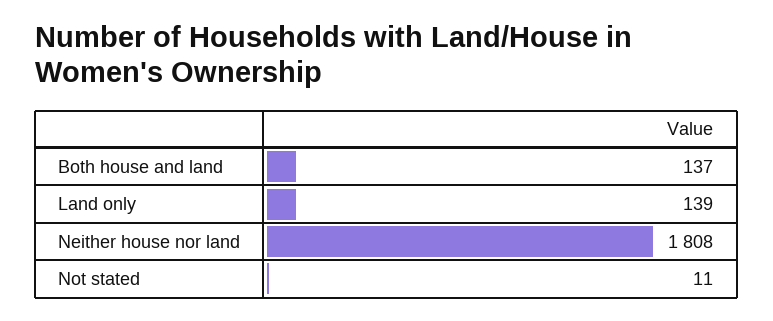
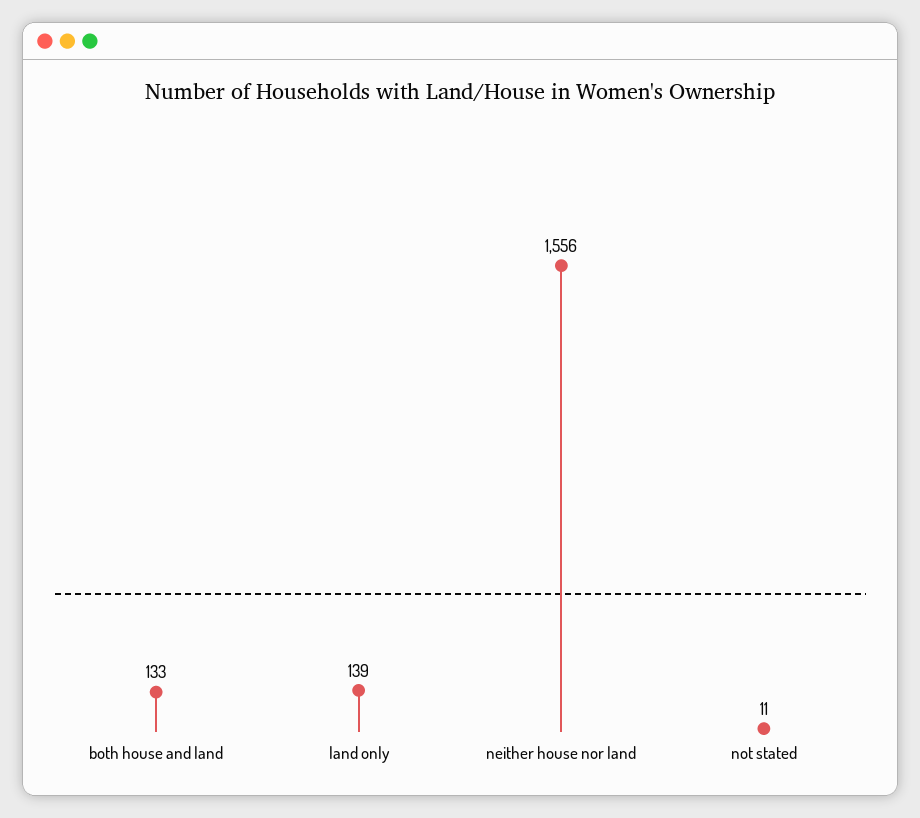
Both house and land: 137 -> 133
Neither house nor land: 1808 -> 1556

